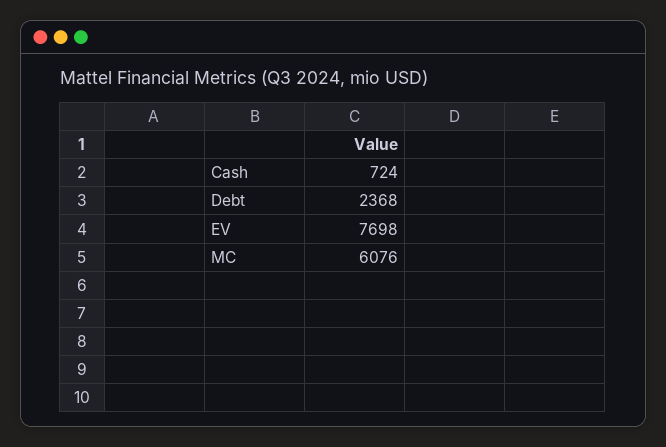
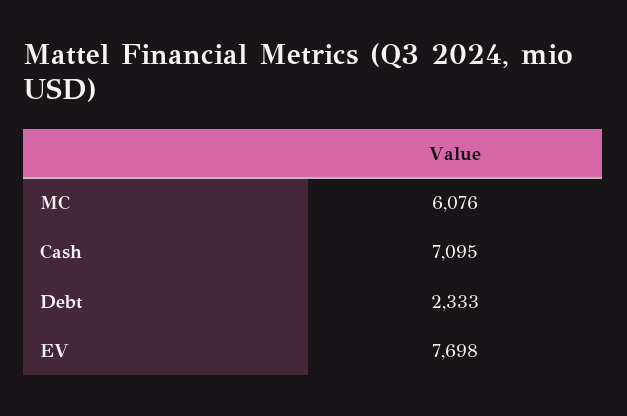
Cash: 724 -> 7095
Debt: 2368 -> 2333

